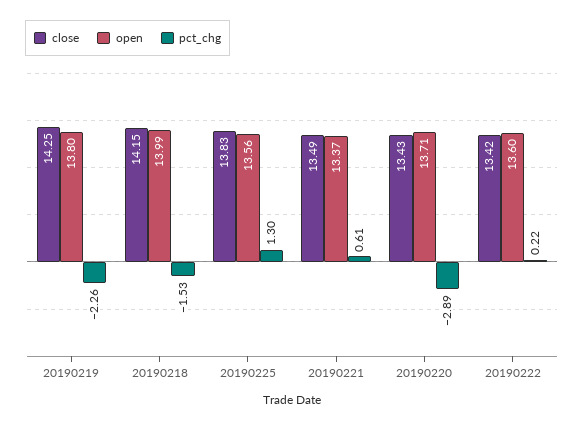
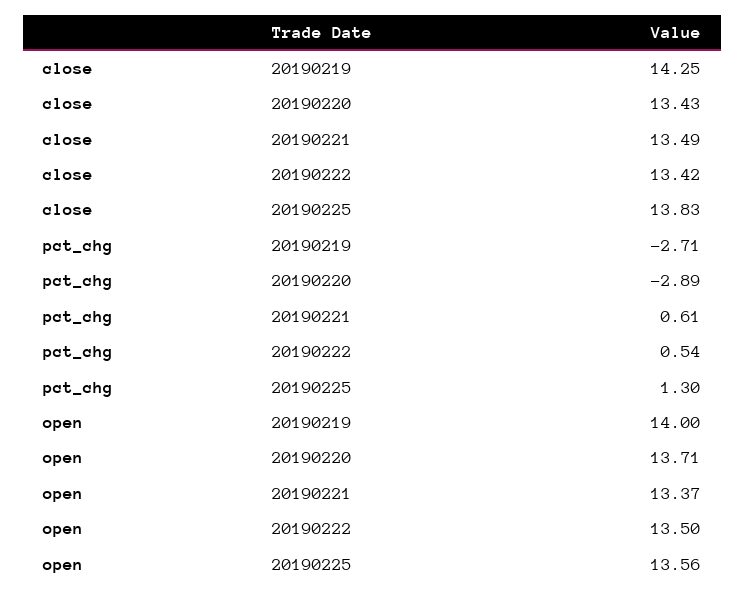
open, 20190219: 13.8 -> 14
pct_chg, 20190219: -2.26 -> -2.71
close, 20190218: 14.15 -> none
open, 20190218: 13.99 -> none
pct_chg, 20190218: -1.53 -> none
open, 20190222: 13.6 -> 13.5
pct_chg, 20190222: 0.22 -> 0.54

